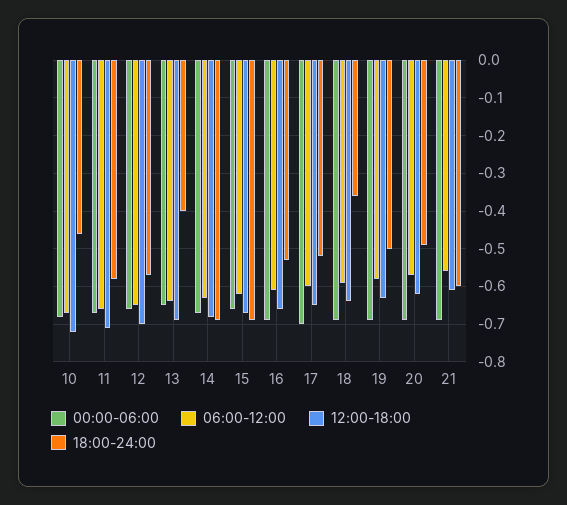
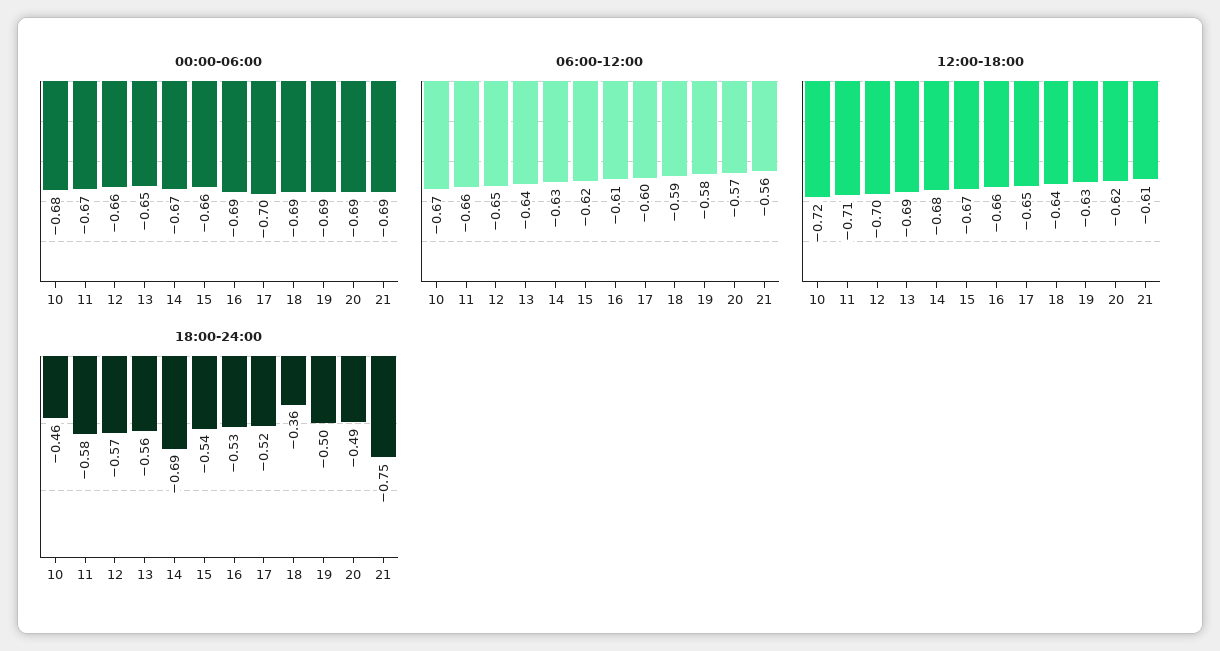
18:00-24:00, 13: -0.4 -> -0.56
18:00-24:00, 15: -0.7 -> -0.54
18:00-24:00, 21: -0.6 -> -0.75

